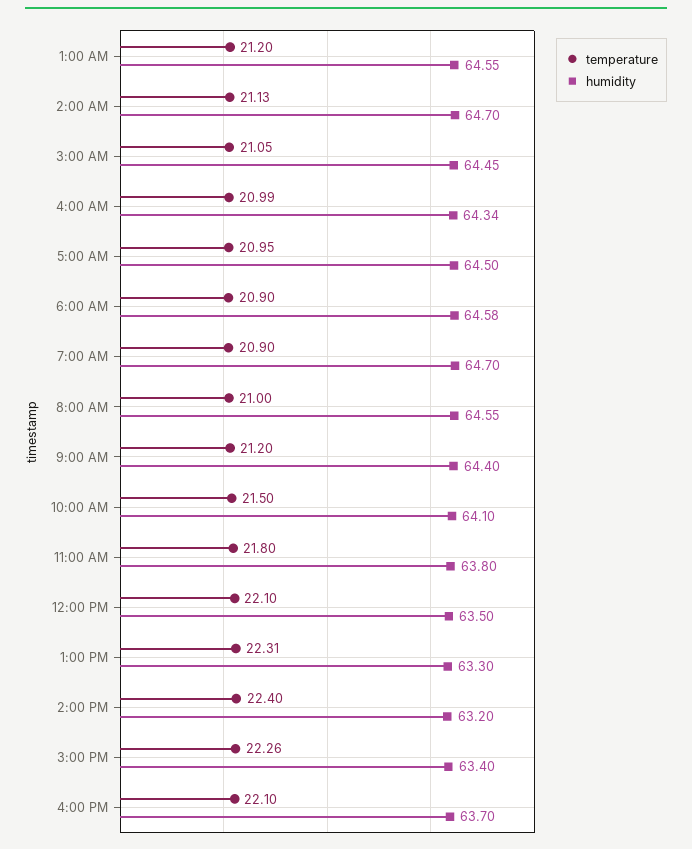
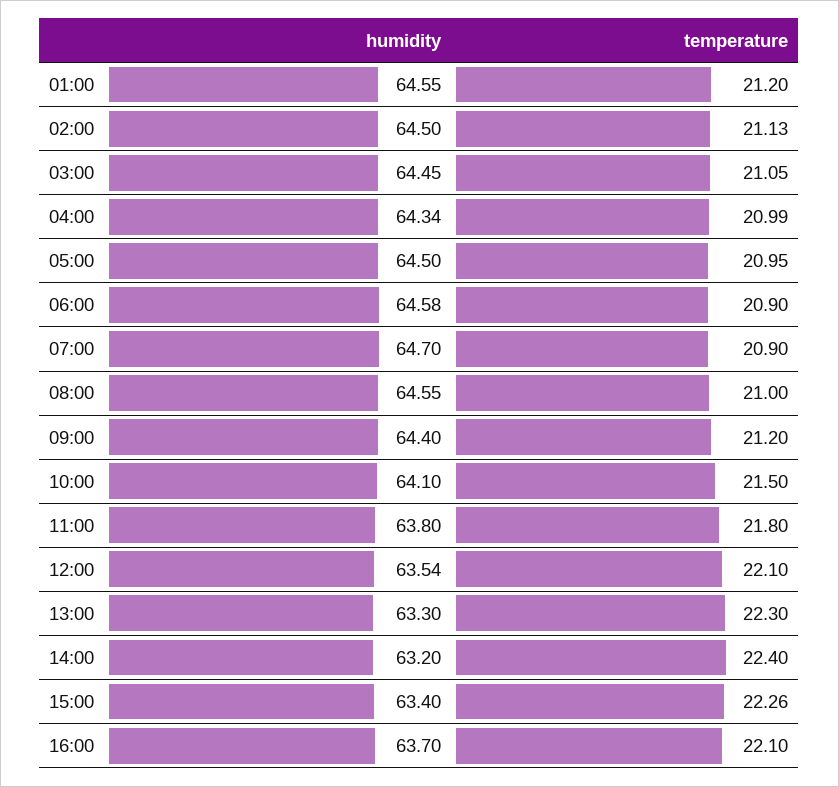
humidity, 2:00 AM: 64.7 -> 64.5
humidity, 12:00 PM: 63.5 -> 63.54
temperature, 1:00 PM: 22.31 -> 22.3

